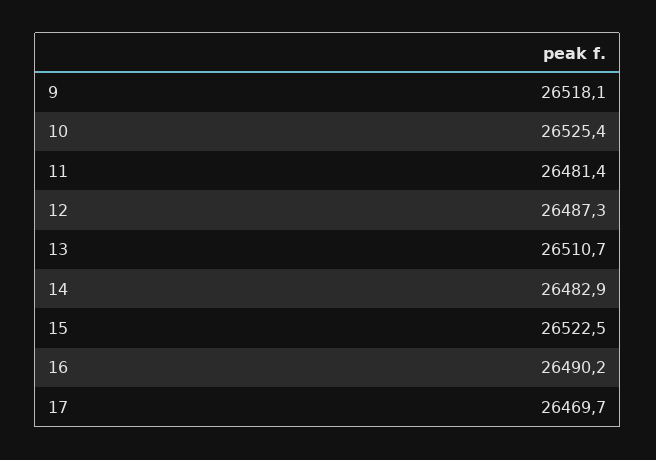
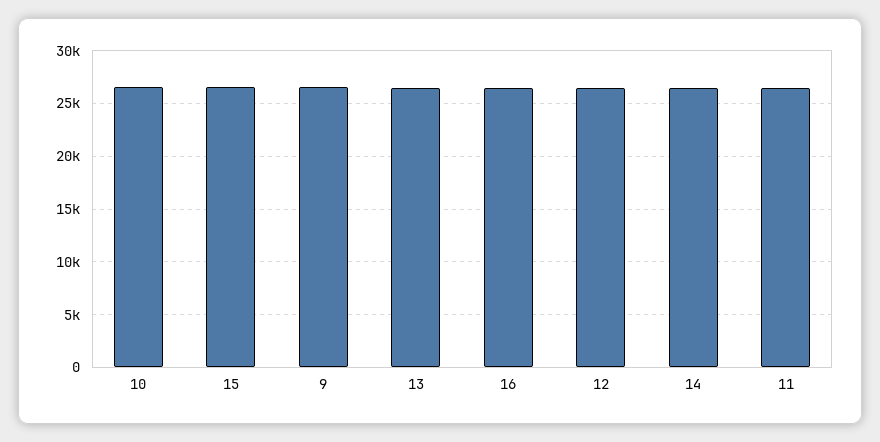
17: 26469.7 -> none

